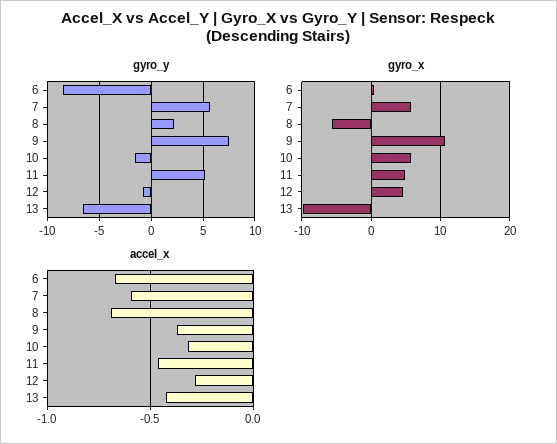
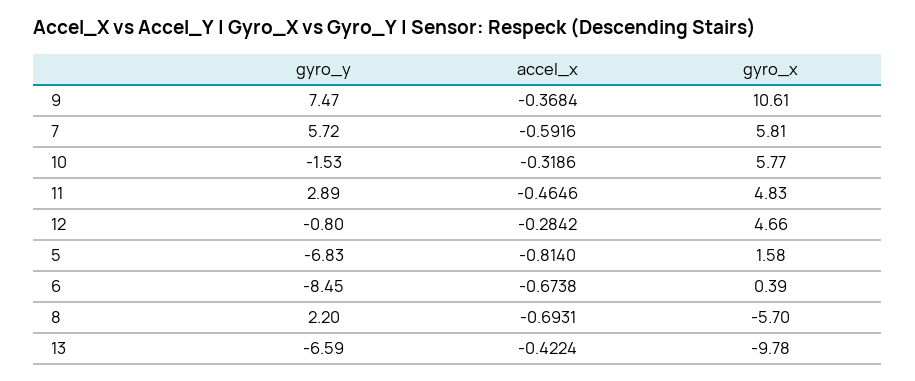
gyro_y, 11: 5 -> 2.89
gyro_y, 5: none -> -6.83
accel_x, 5: none -> -0.814
gyro_x, 5: none -> 1.58

